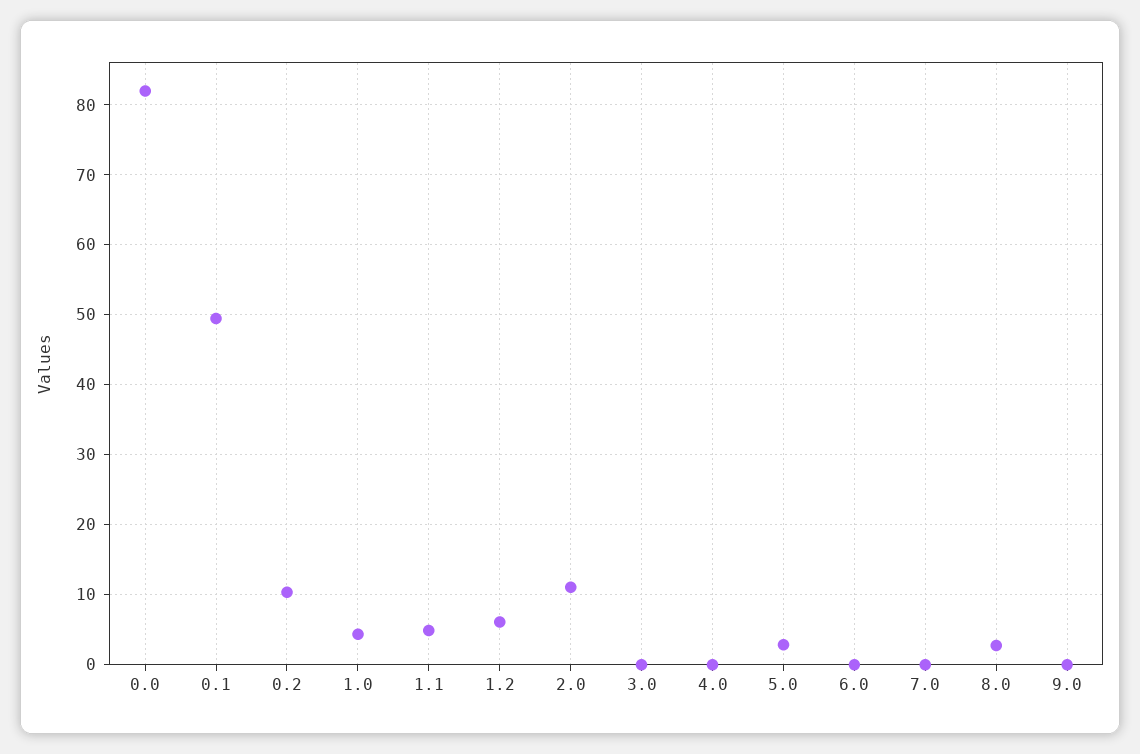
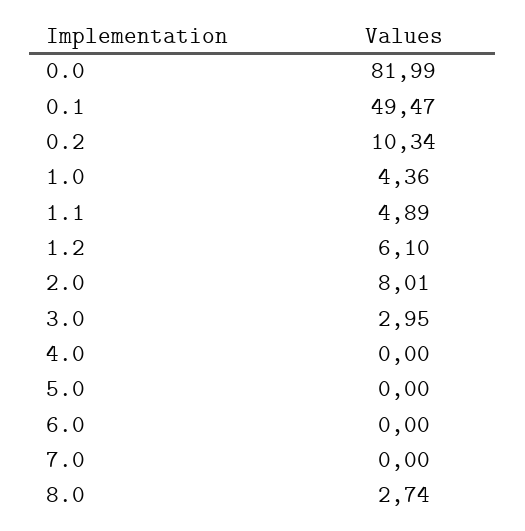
2.0: 11 -> 8.01
3.0: 0 -> 2.95
5.0: 3 -> 0
9.0: 0 -> none

